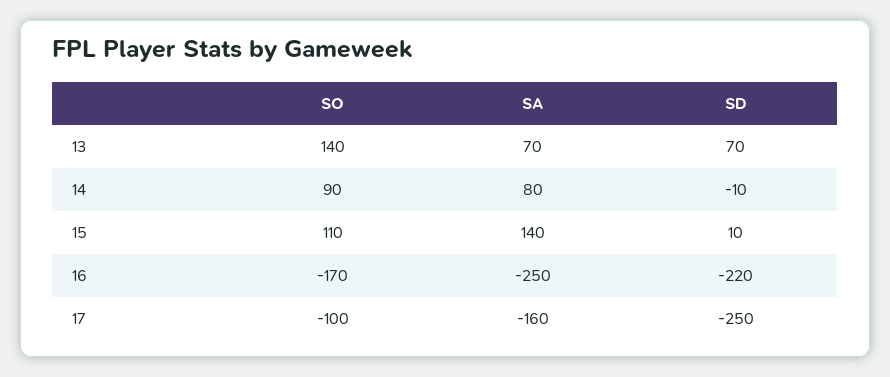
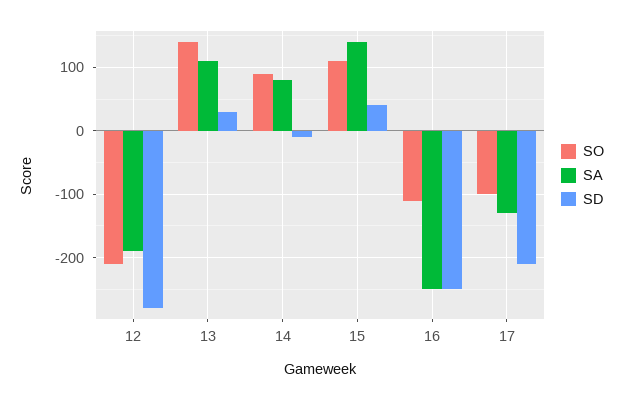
SA, 13: 70 -> 110
SD, 13: 70 -> 30
SD, 15: 10 -> 40
SO, 16: -170 -> -110
SD, 16: -220 -> -250
SA, 17: -160 -> -130
SD, 17: -250 -> -210
SO, 12: none -> -210
SA, 12: none -> -190
SD, 12: none -> -280

